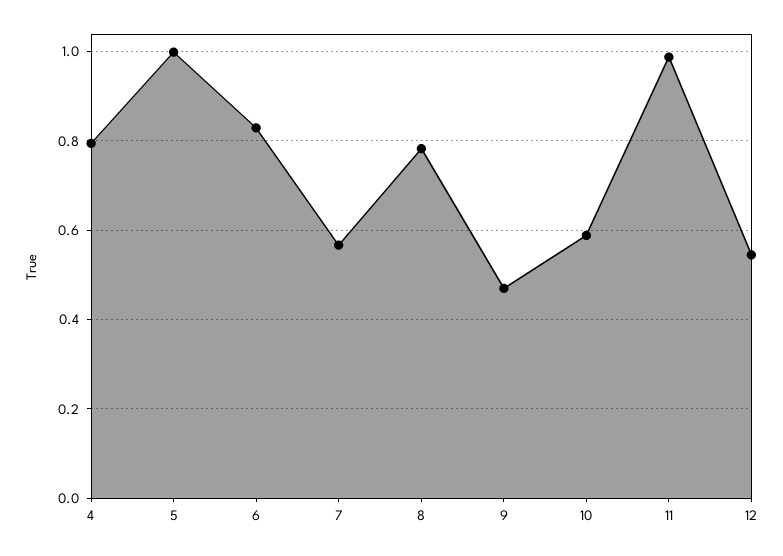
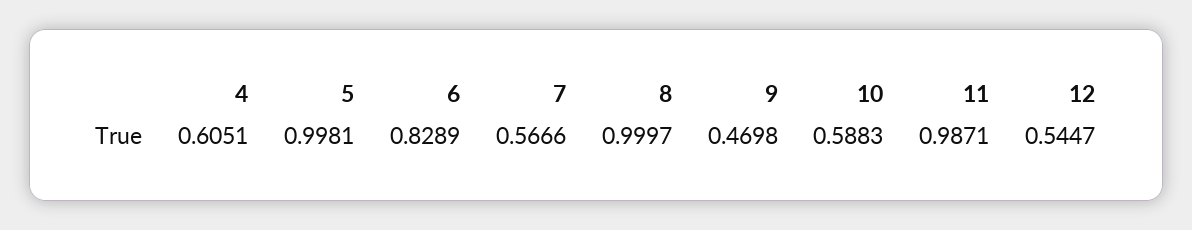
4: 0.8 -> 0.6051
8: 0.78 -> 0.9997

